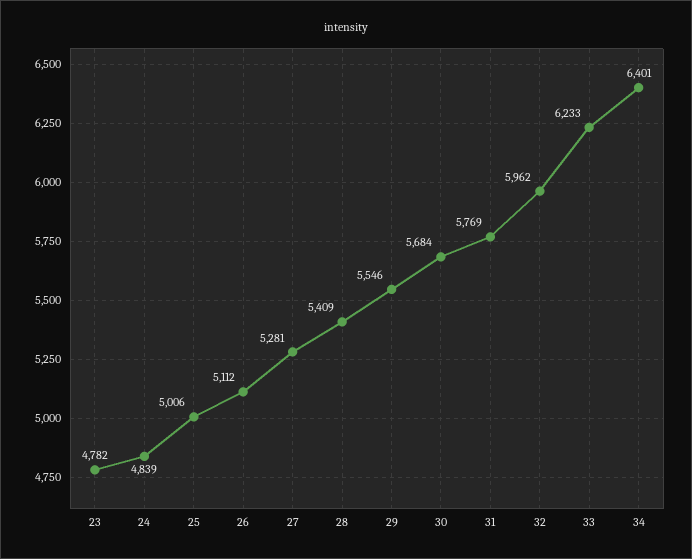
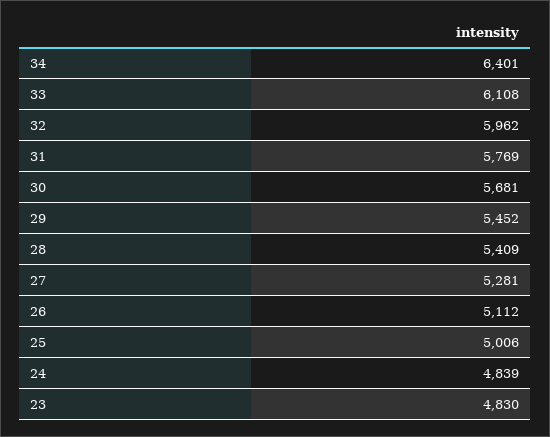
23: 4782 -> 4830
29: 5546 -> 5452
30: 5684 -> 5681
33: 6233 -> 6108

